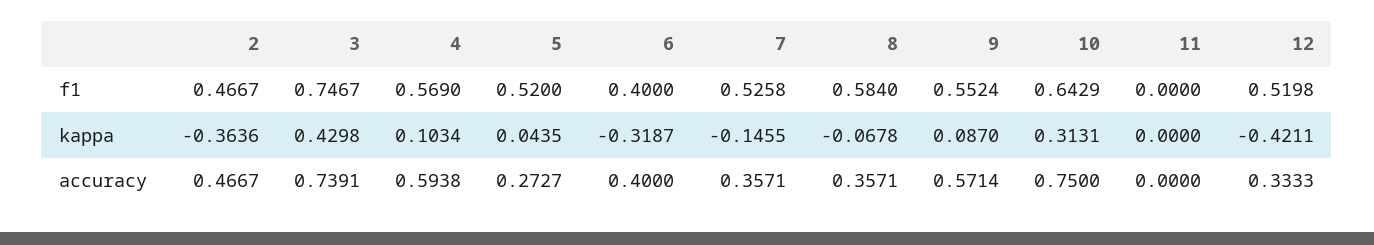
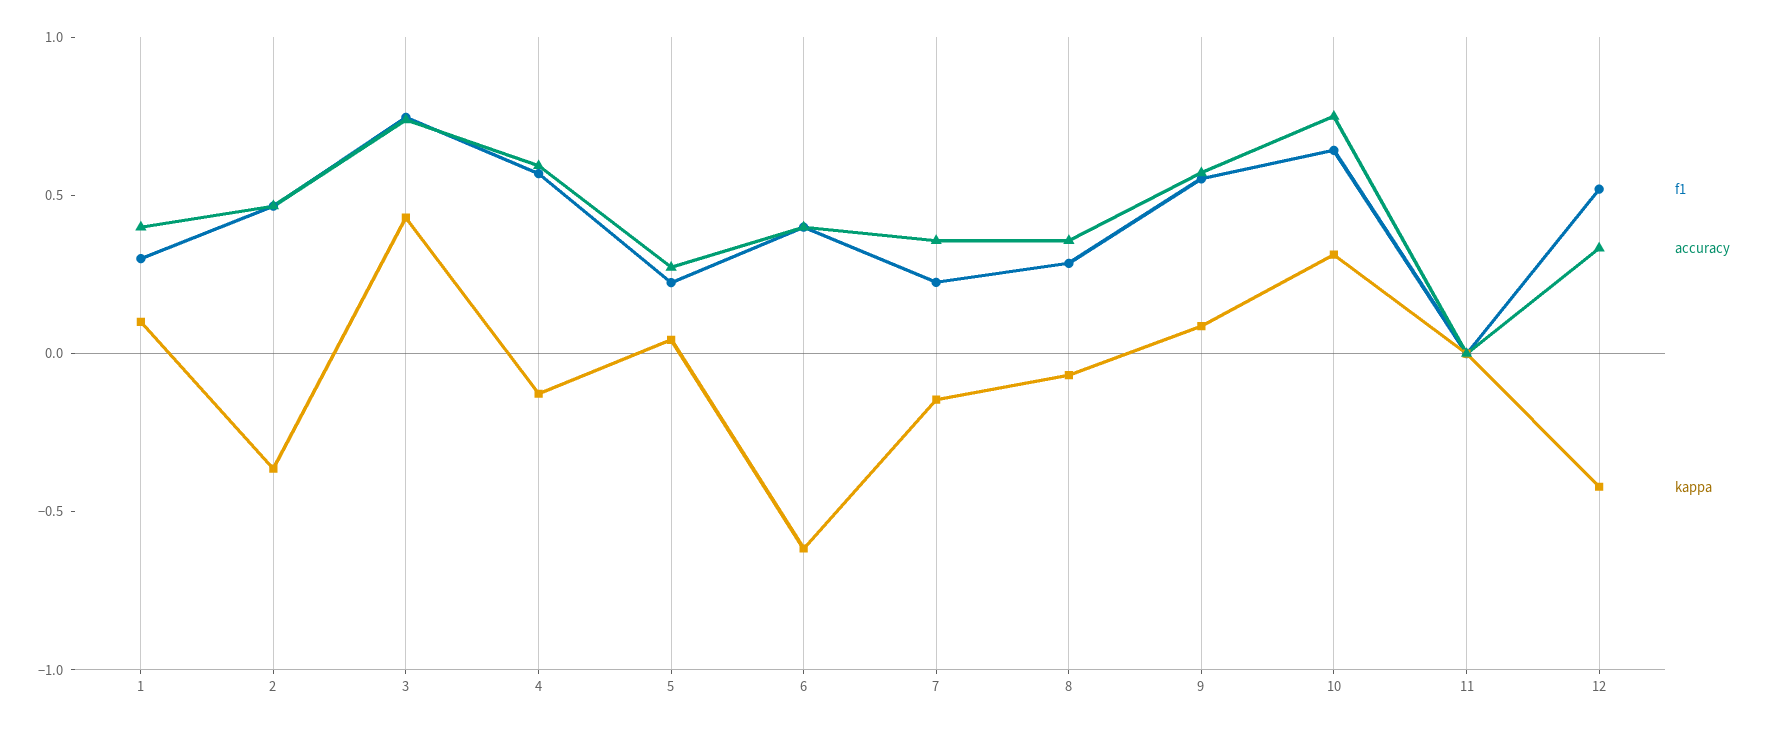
f1, 5: 0.52 -> 0.2
f1, 7: 0.5258 -> 0.2
f1, 8: 0.584 -> 0.3
kappa, 4: 0.1034 -> -0.1
kappa, 6: -0.3187 -> -0.6
f1, 1: none -> 0.3
accuracy, 1: none -> 0.4
kappa, 1: none -> 0.1

